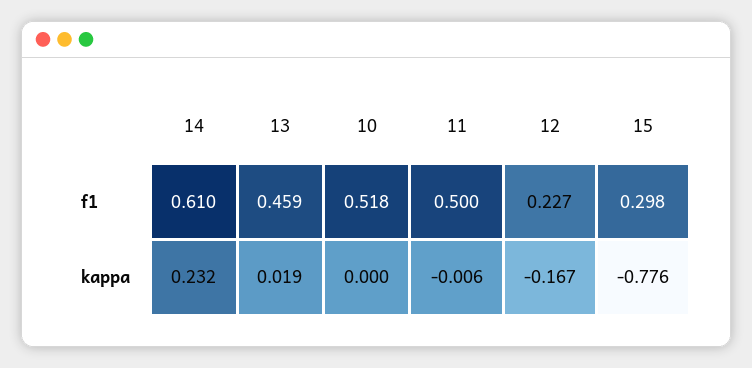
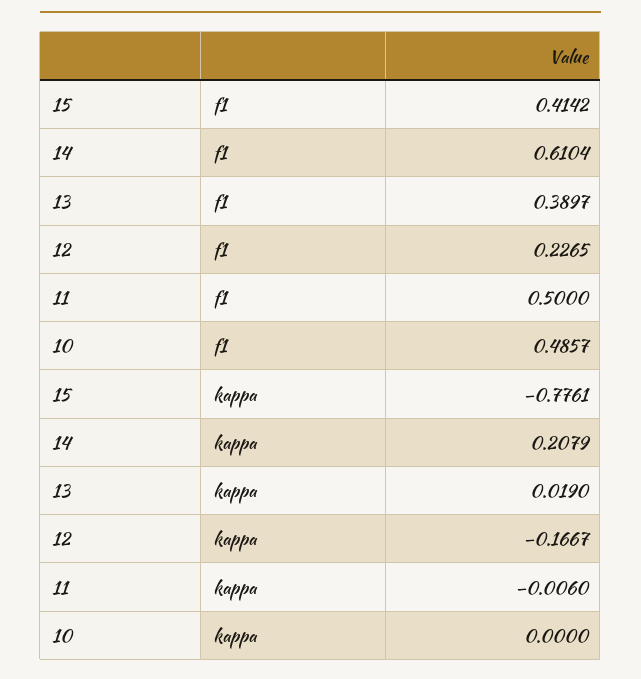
13, f1: 0.459 -> 0.3897
10, f1: 0.518 -> 0.4857
15, f1: 0.298 -> 0.4142
14, kappa: 0.232 -> 0.2079

